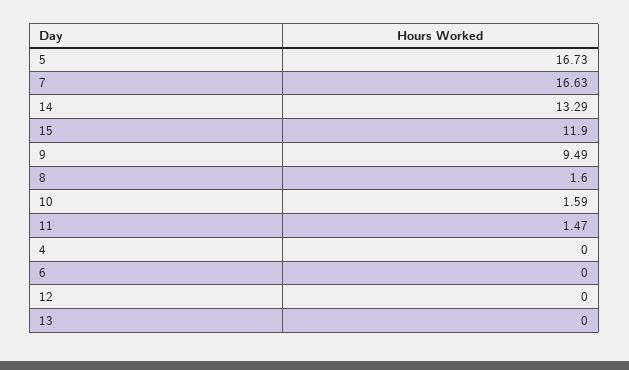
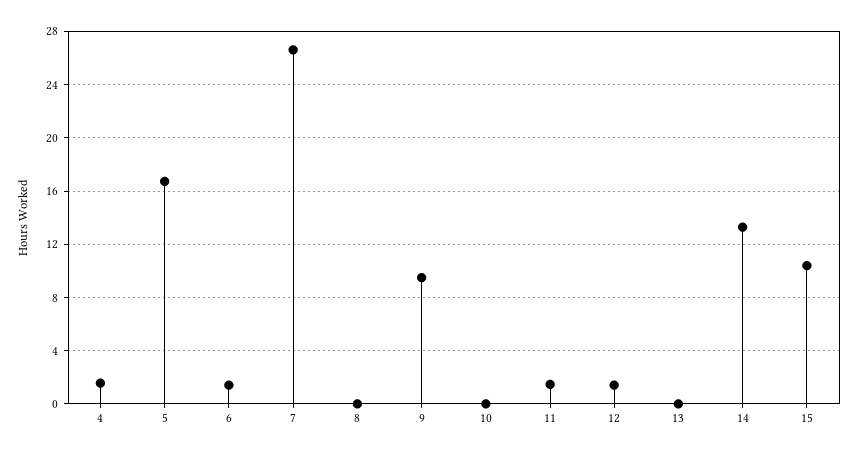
7: 16.63 -> 26.5
15: 11.9 -> 10.5
8: 1.6 -> 0
10: 1.59 -> 0
4: 0 -> 1.5
6: 0 -> 1.5
12: 0 -> 1.5

